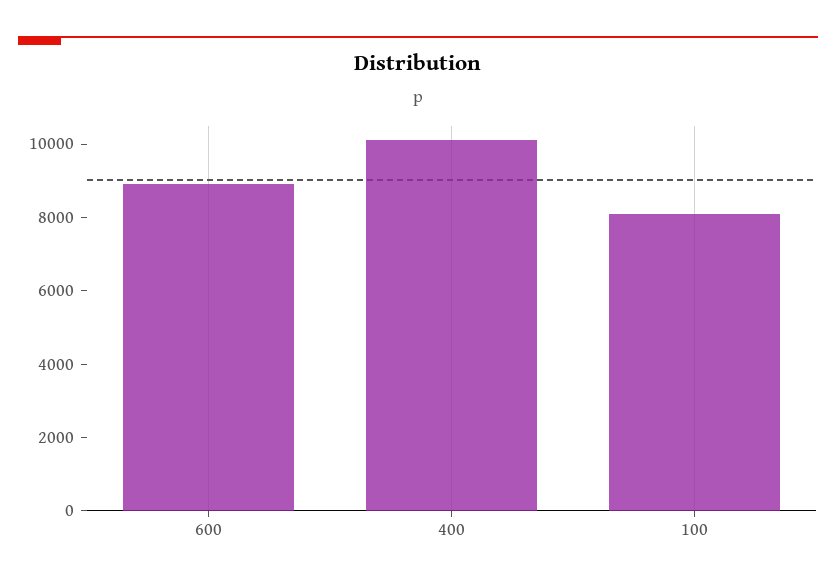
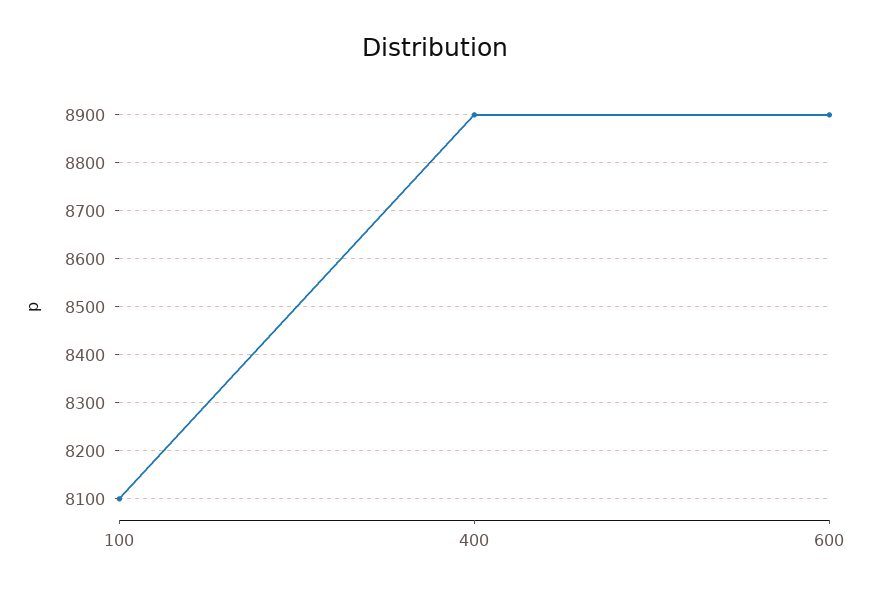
400: 10000 -> 8900

